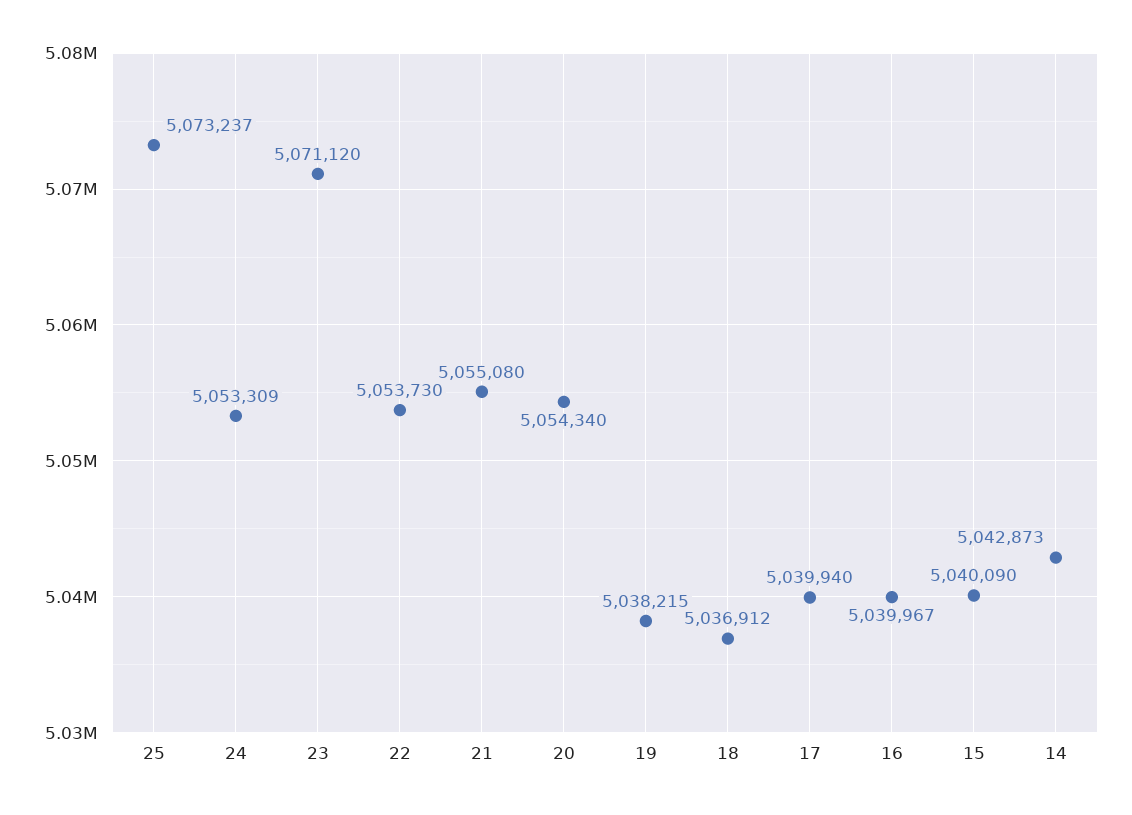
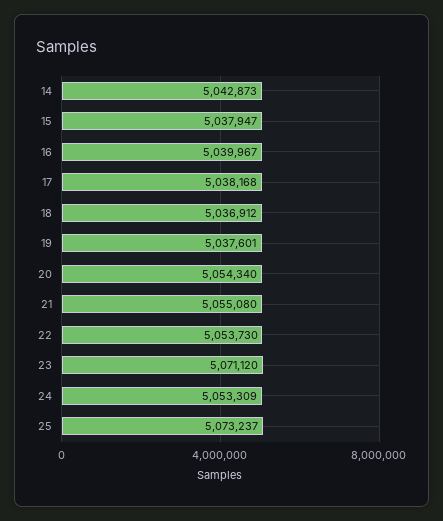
19: 5038215 -> 5037601
17: 5039940 -> 5038168
15: 5040090 -> 5037947

